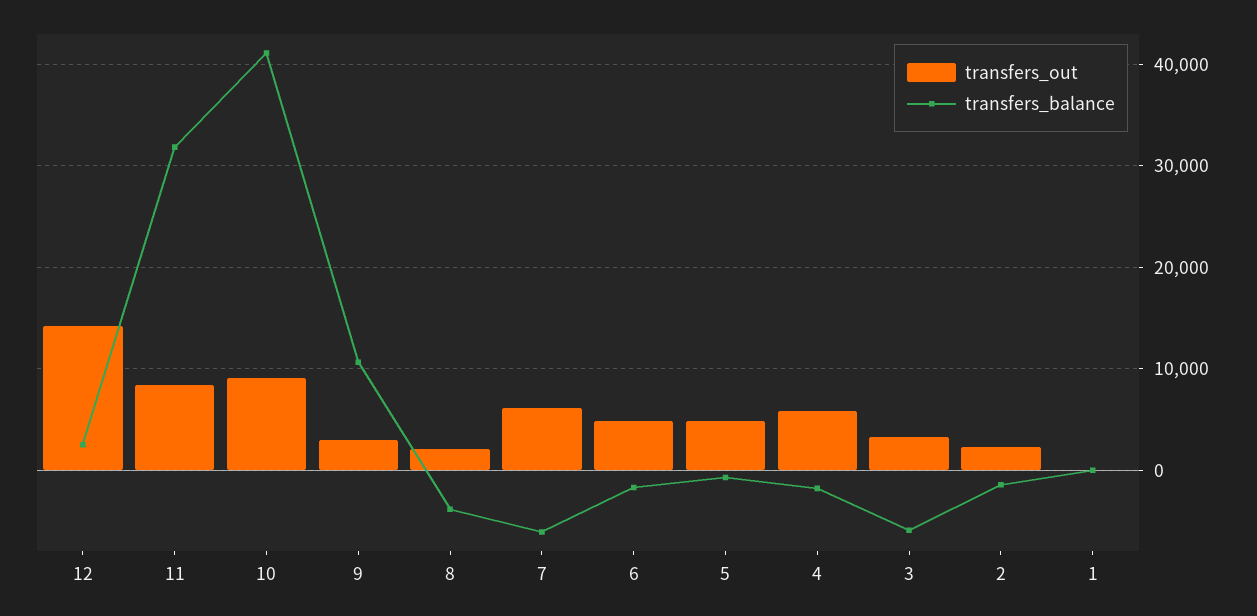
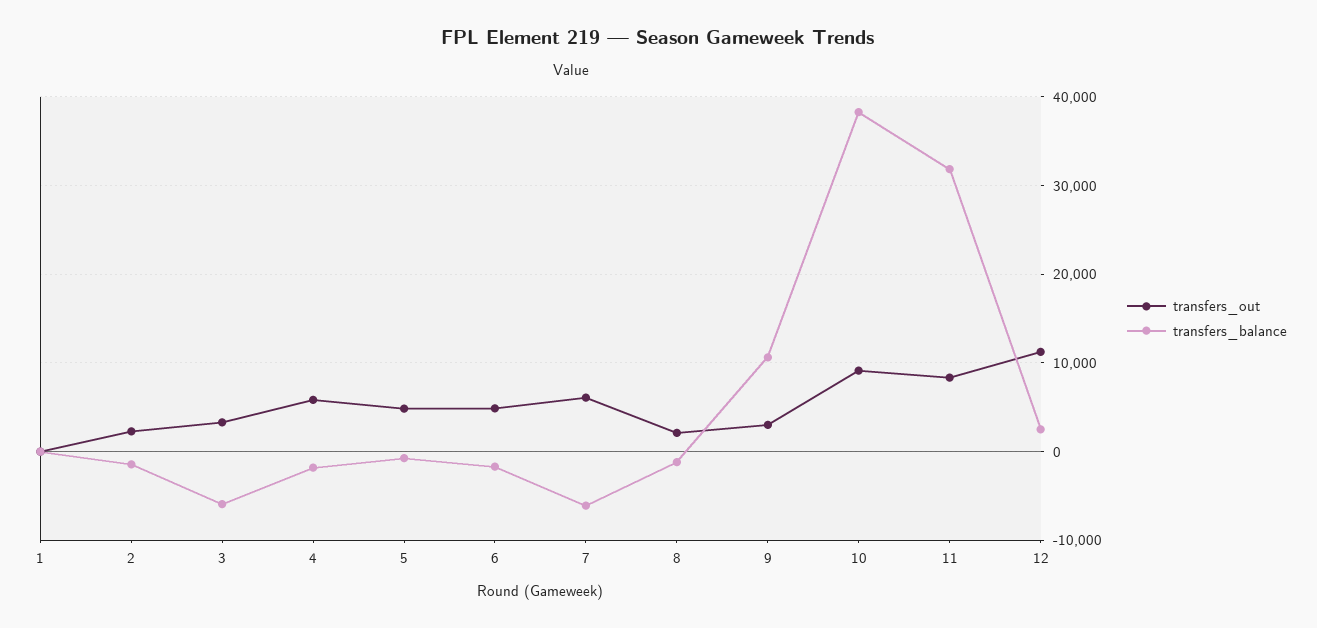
transfers_out, 12: 14000 -> 11000
transfers_balance, 10: 41000 -> 38000
transfers_balance, 8: -4000 -> -1000

